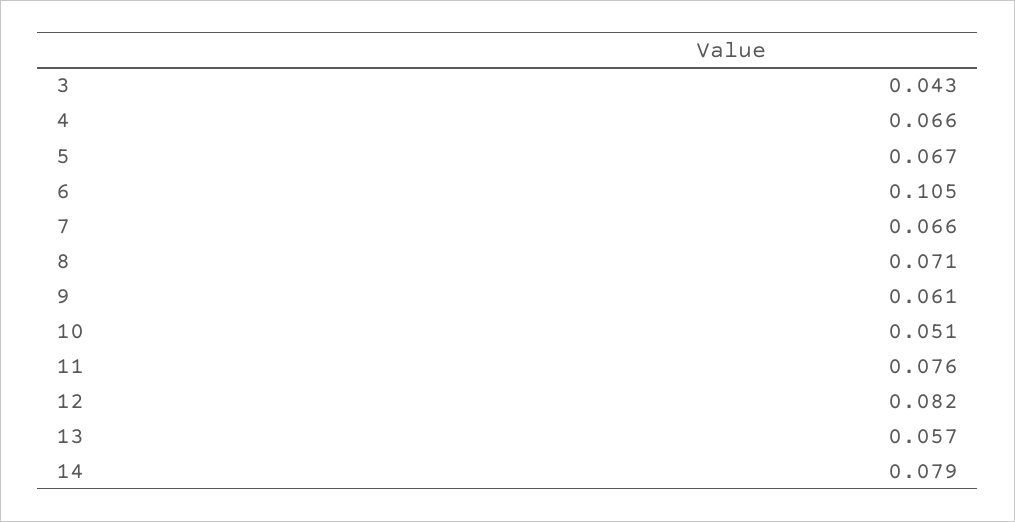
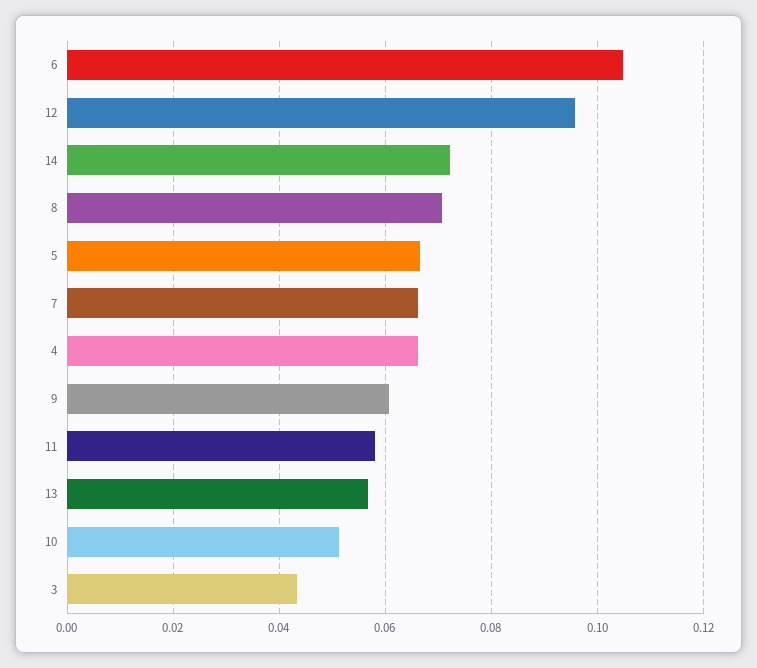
11: 0.076 -> 0.058
12: 0.082 -> 0.096
14: 0.079 -> 0.072

